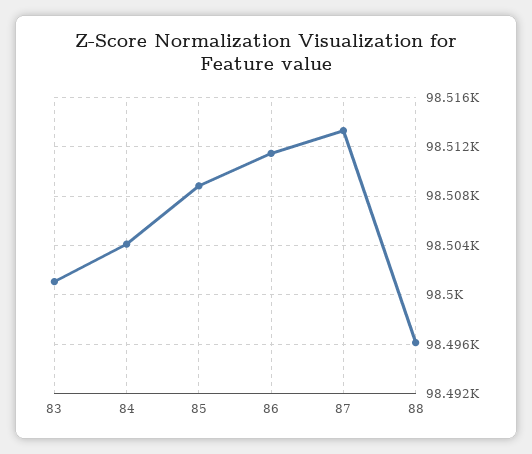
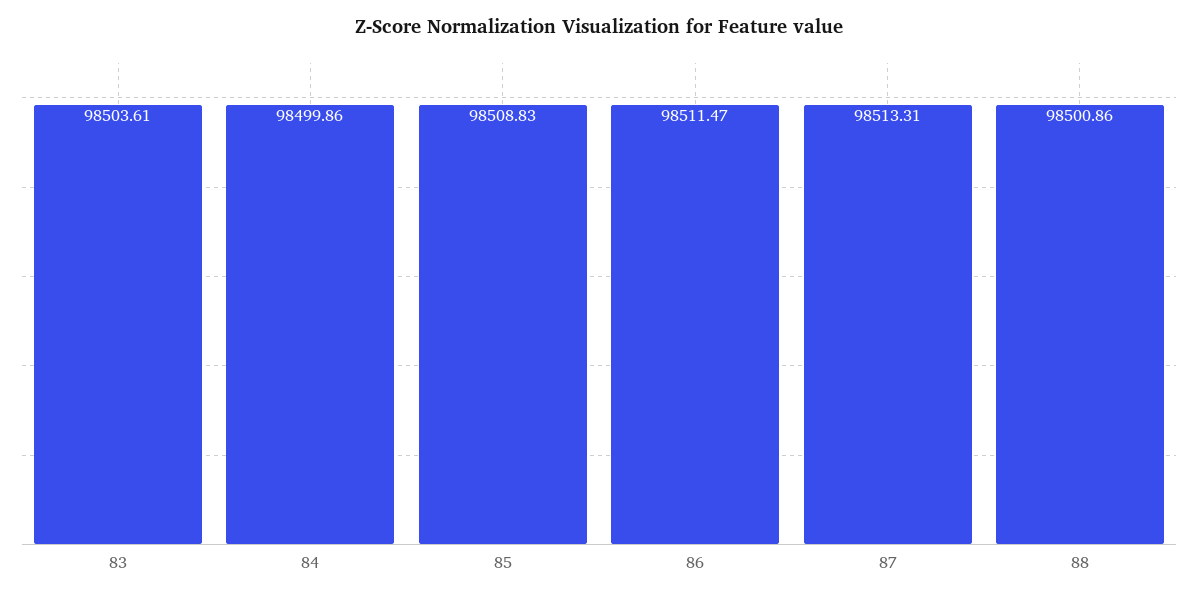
83: 98501 -> 98503.61
84: 98504 -> 98499.86
88: 98496 -> 98500.86

